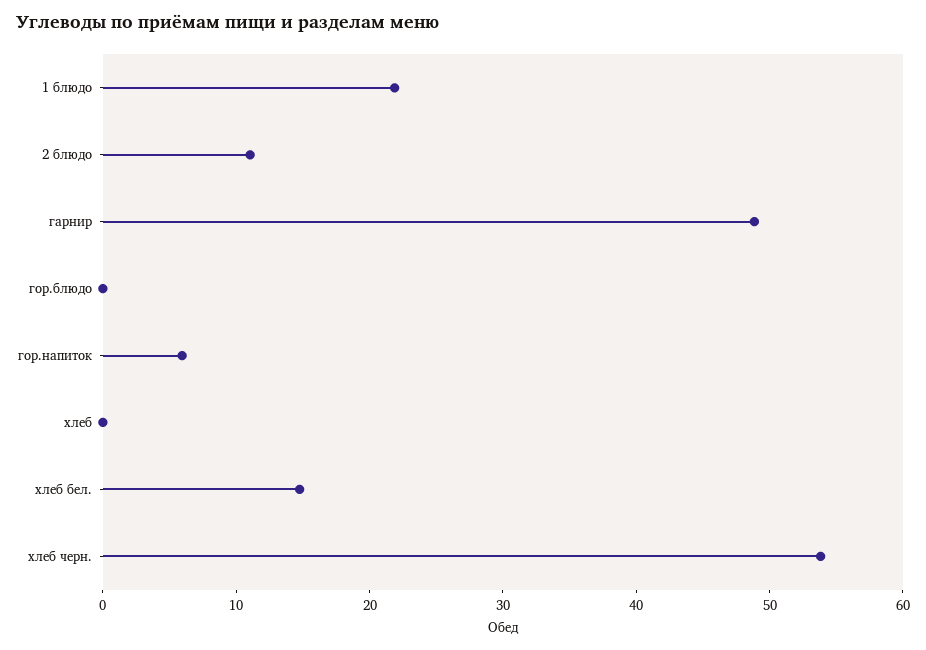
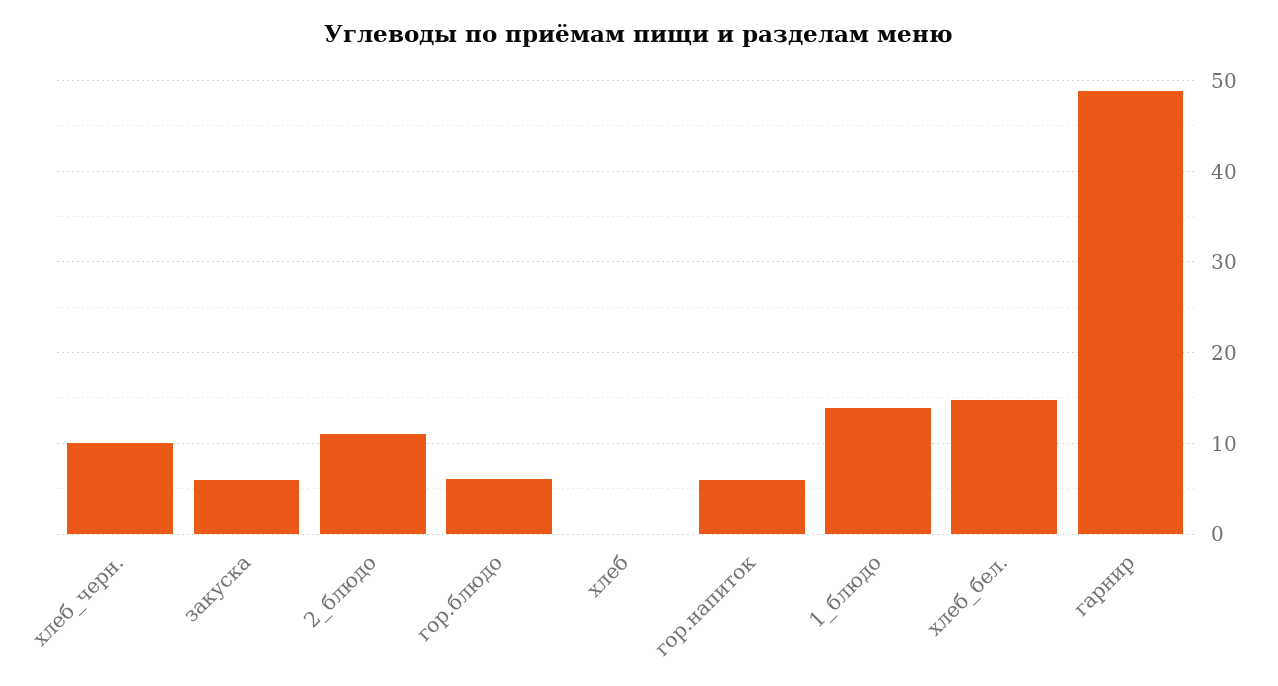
1 блюдо: 22 -> 14
гор.блюдо: 0 -> 6
хлеб черн.: 54 -> 10
закуска: none -> 6

